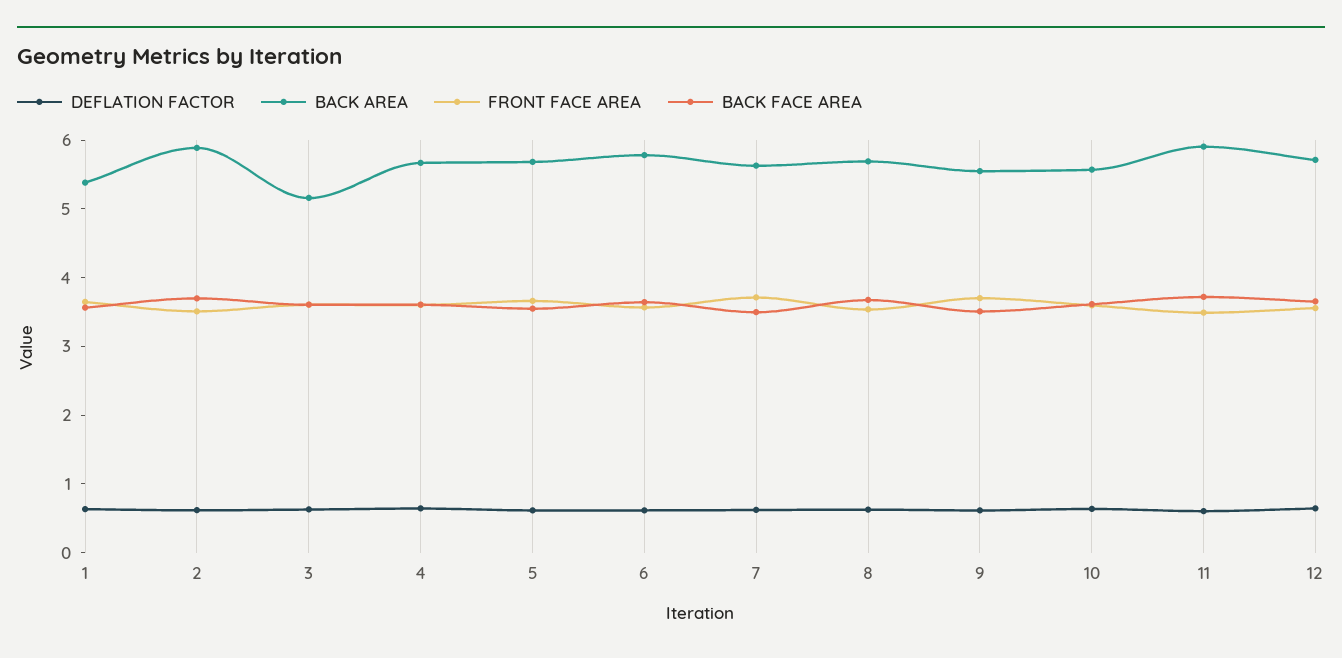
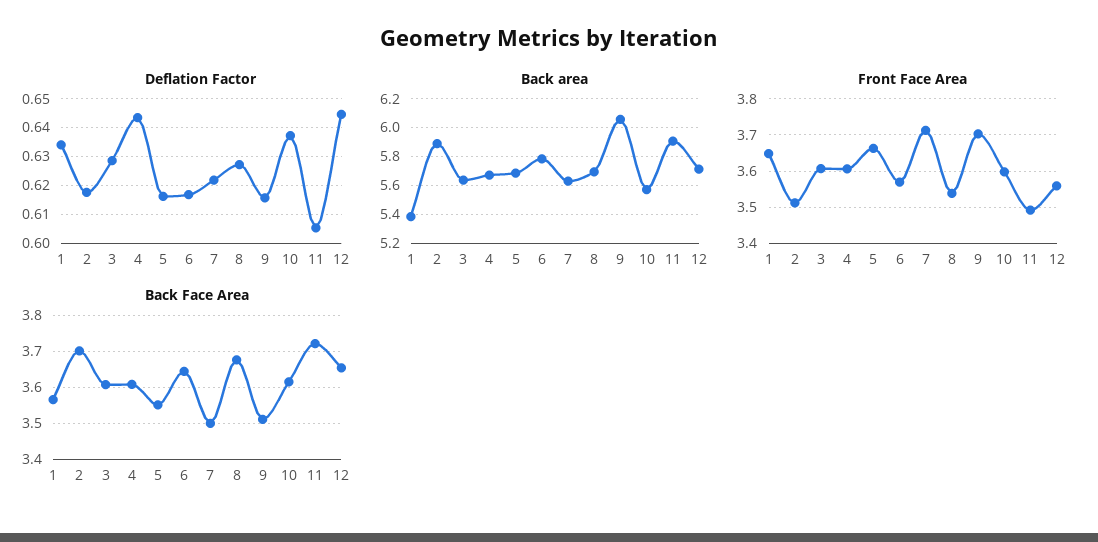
BACK AREA, 3: 5.2 -> 5.65
BACK AREA, 9: 5.6 -> 6.05

